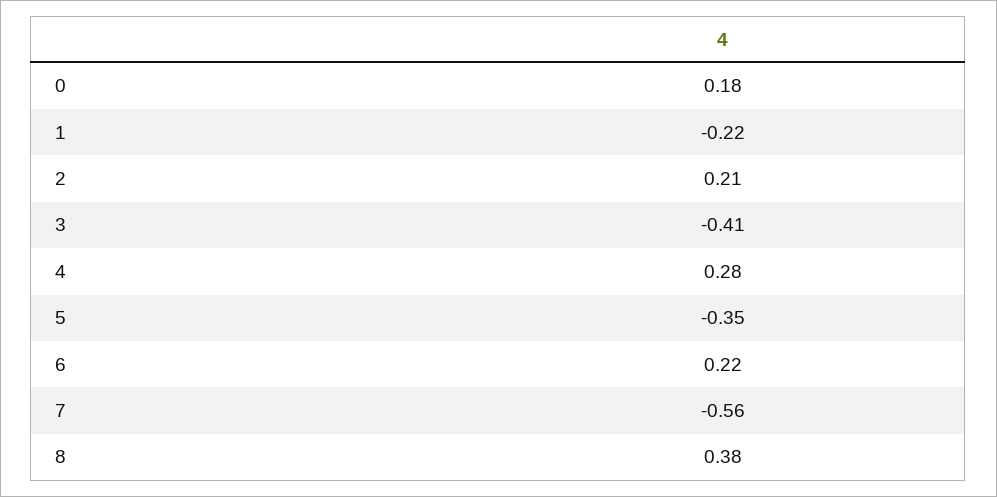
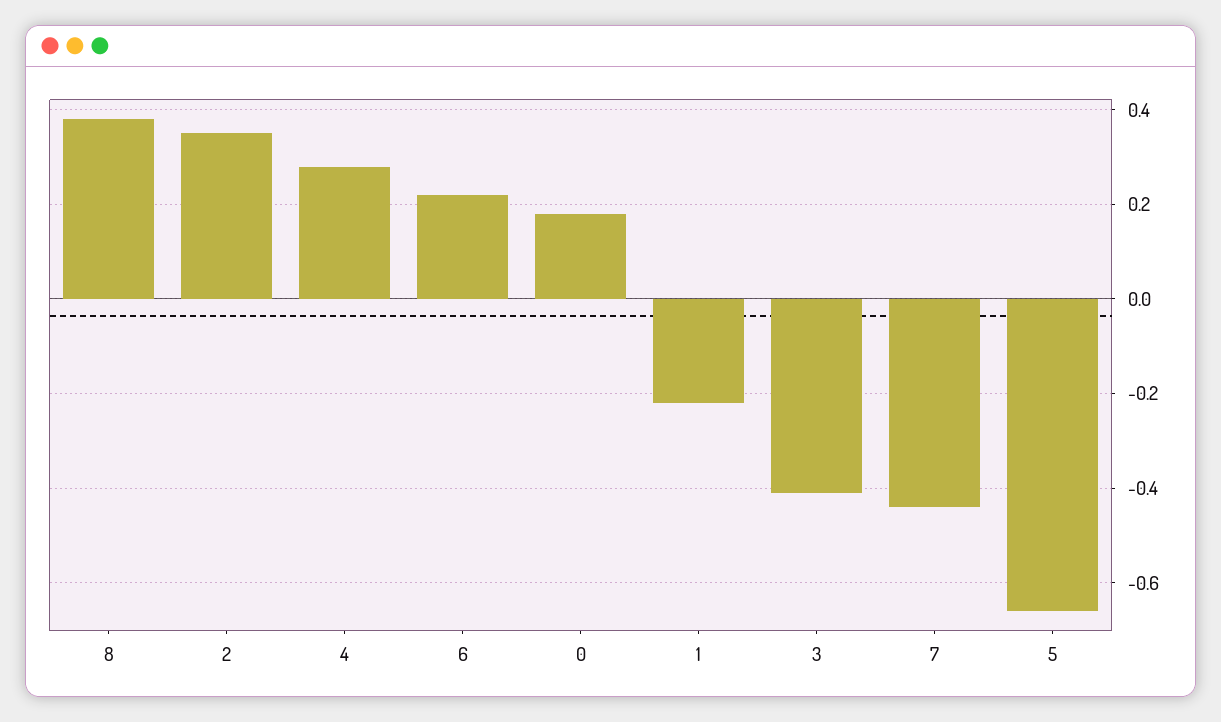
2: 0.21 -> 0.35
5: -0.35 -> -0.65
7: -0.56 -> -0.45

